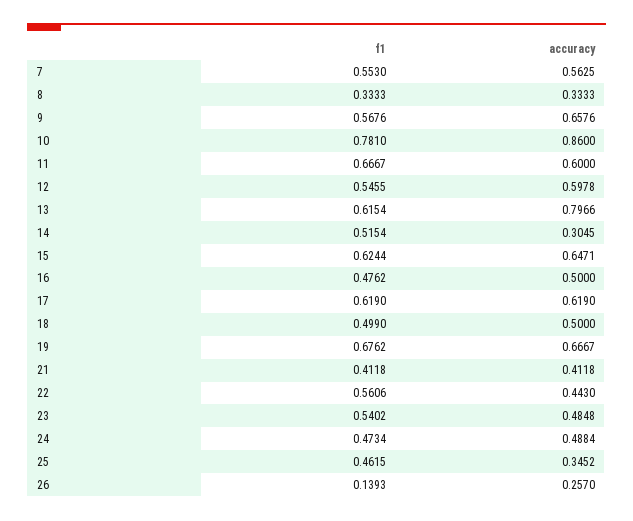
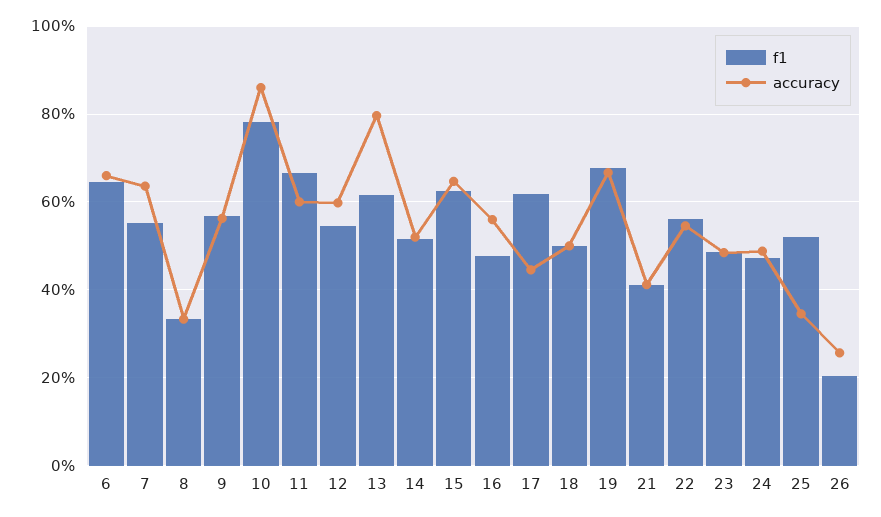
accuracy, 7: 0.5625 -> 0.64
accuracy, 9: 0.6576 -> 0.56
accuracy, 14: 0.3045 -> 0.52
accuracy, 16: 0.5 -> 0.56
accuracy, 17: 0.619 -> 0.44
accuracy, 22: 0.443 -> 0.54
f1, 23: 0.5402 -> 0.48
f1, 25: 0.4615 -> 0.52
f1, 26: 0.1393 -> 0.2
f1, 6: none -> 0.64
accuracy, 6: none -> 0.66

